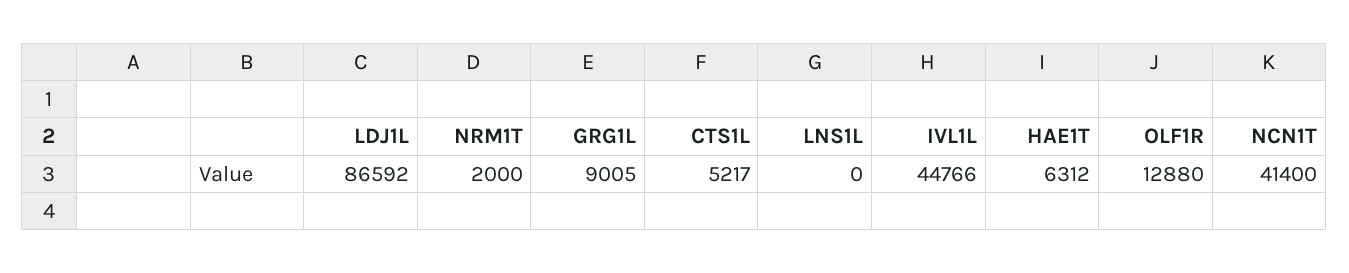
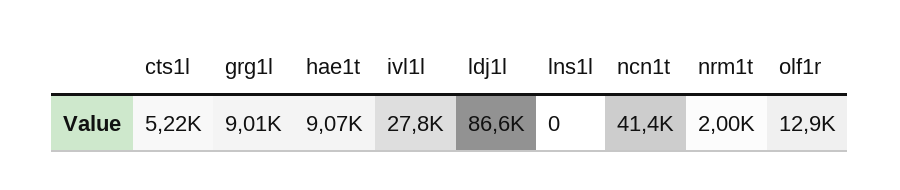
IVL1L: 44766 -> 27800
HAE1T: 6312 -> 9070

